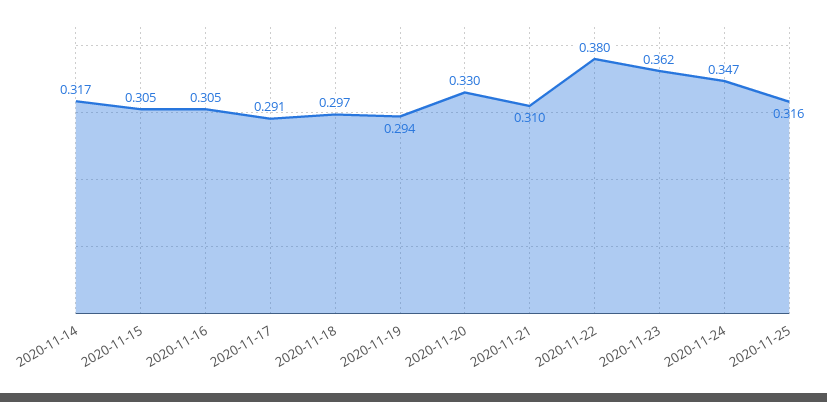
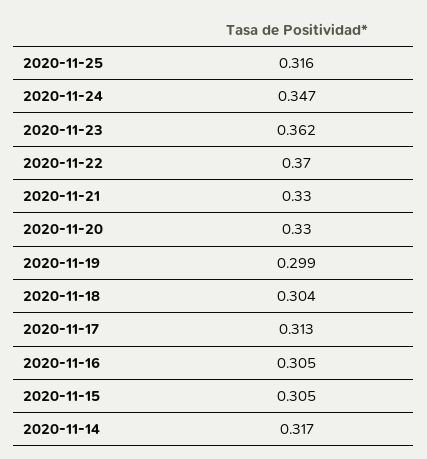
2020-11-17: 0.291 -> 0.313
2020-11-18: 0.297 -> 0.304
2020-11-19: 0.294 -> 0.299
2020-11-21: 0.31 -> 0.33
2020-11-22: 0.38 -> 0.37

